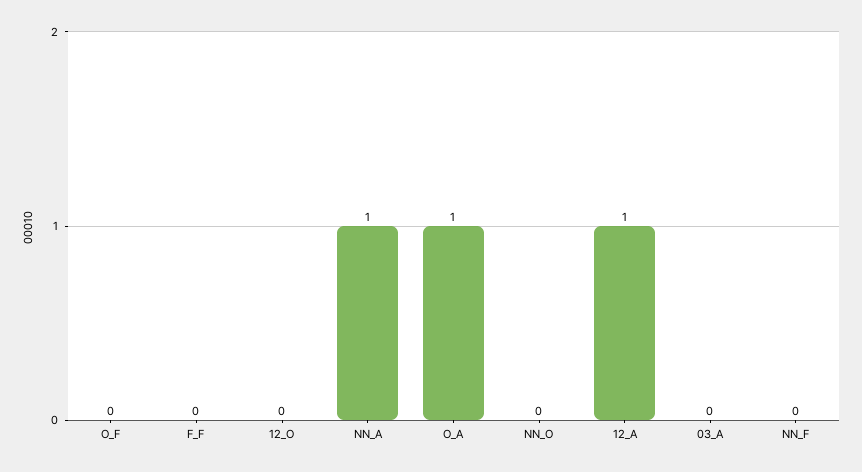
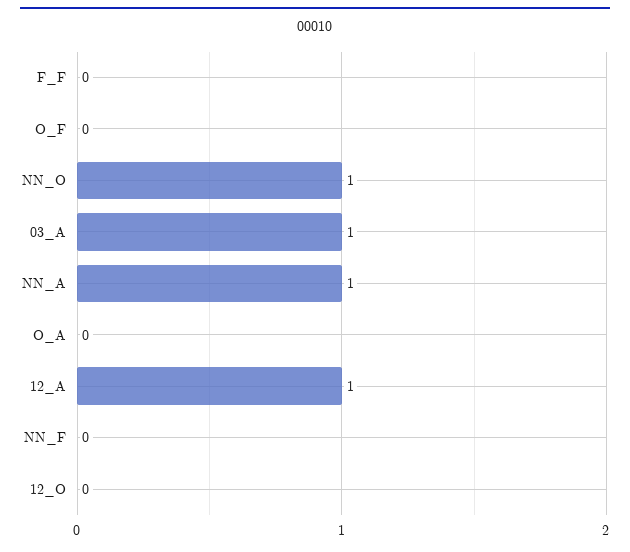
O_A: 1 -> 0
NN_O: 0 -> 1
03_A: 0 -> 1

